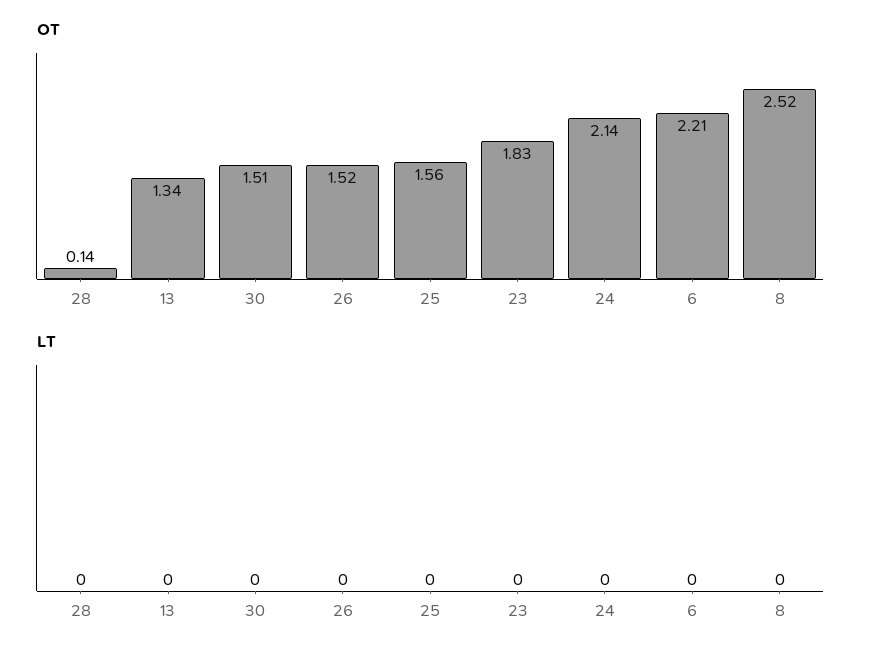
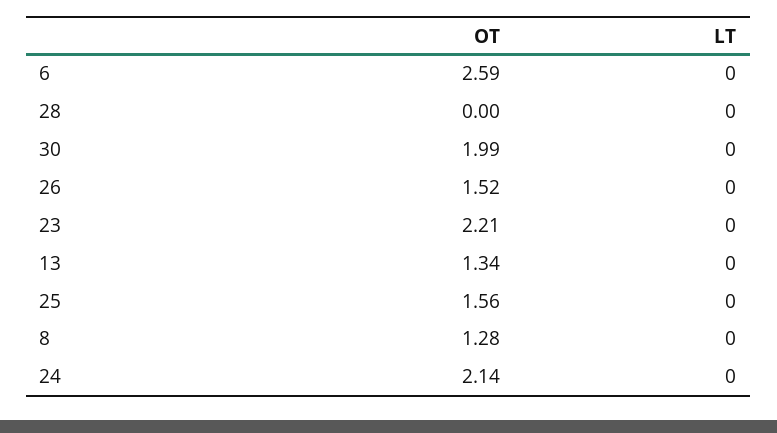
OT, 28: 0.14 -> 0
OT, 30: 1.51 -> 1.99
OT, 23: 1.83 -> 2.21
OT, 6: 2.21 -> 2.59
OT, 8: 2.52 -> 1.28

